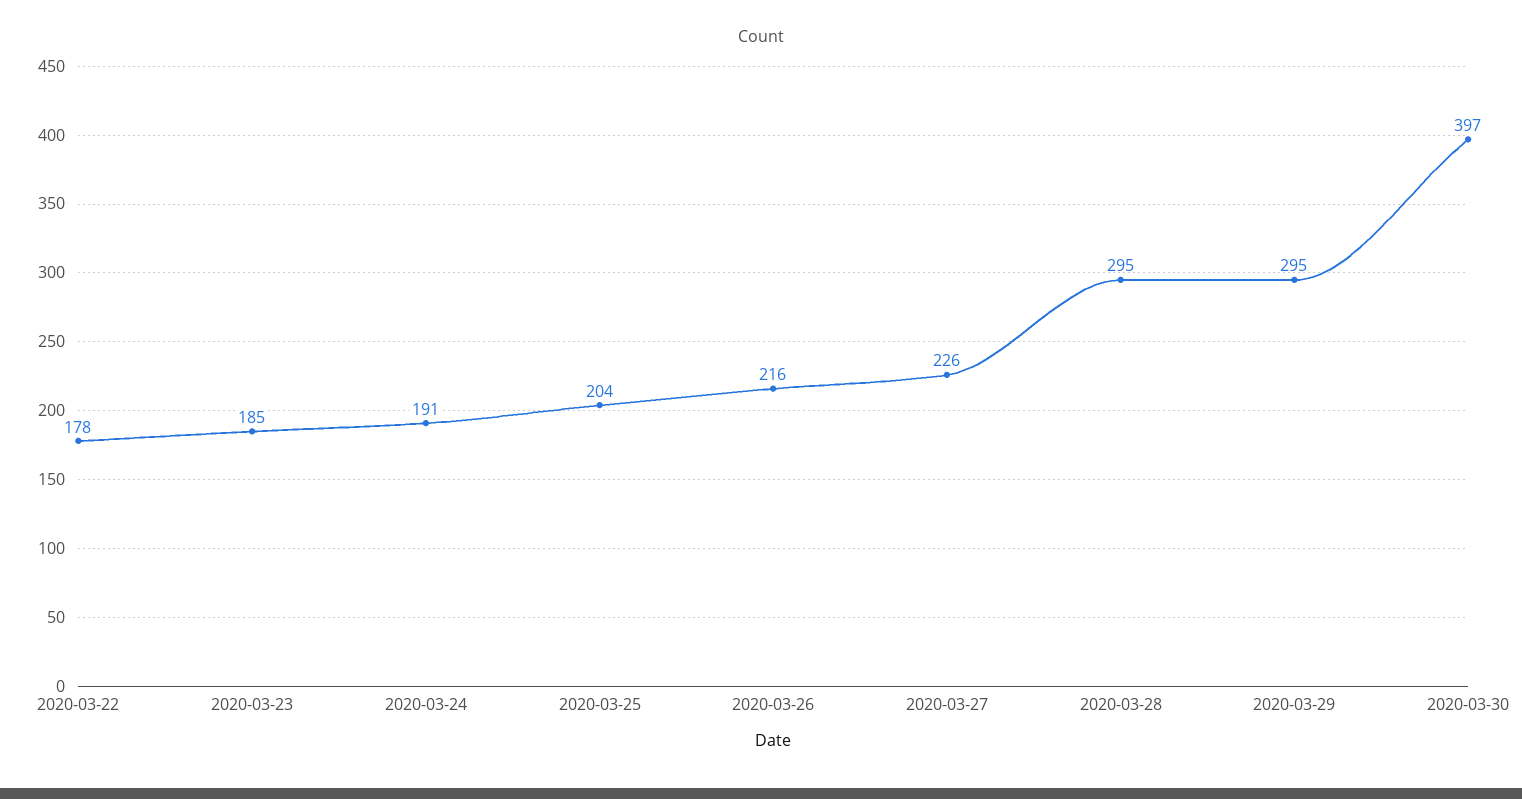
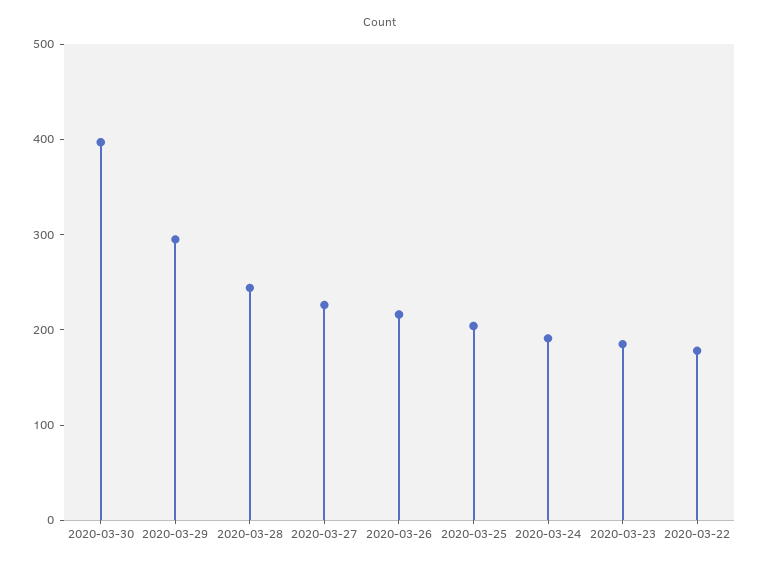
2020-03-28: 295 -> 240

